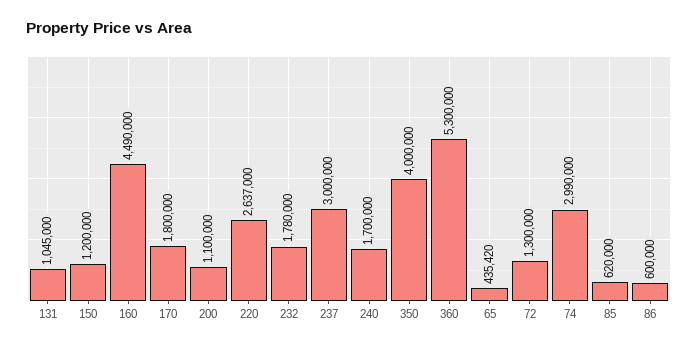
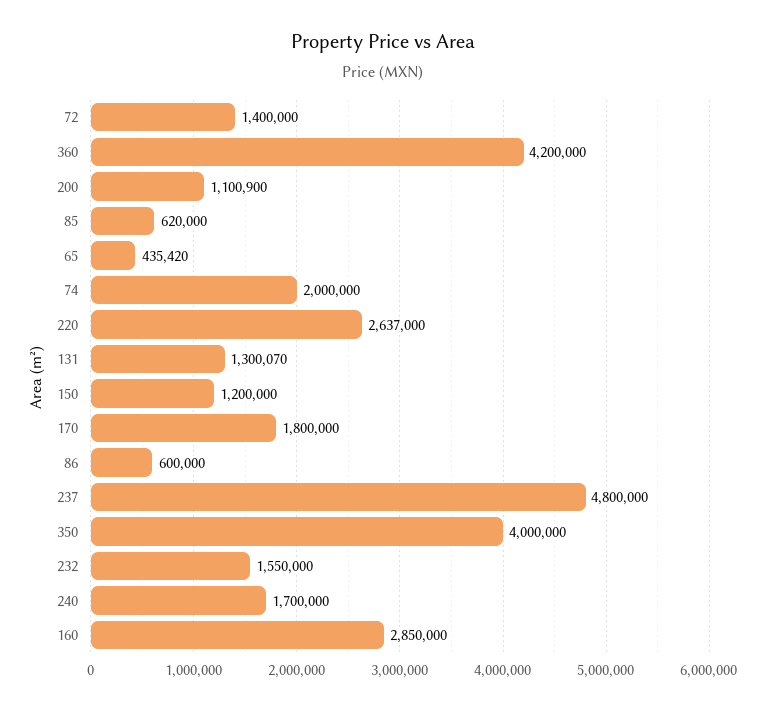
131: 1045000 -> 1300070
160: 4490000 -> 2850000
200: 1100000 -> 1100900
232: 1780000 -> 1550000
237: 3000000 -> 4800000
360: 5300000 -> 4200000
72: 1300000 -> 1400000
74: 2990000 -> 2000000

